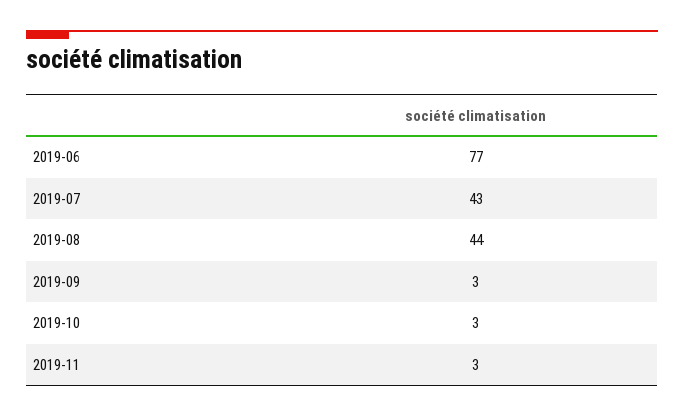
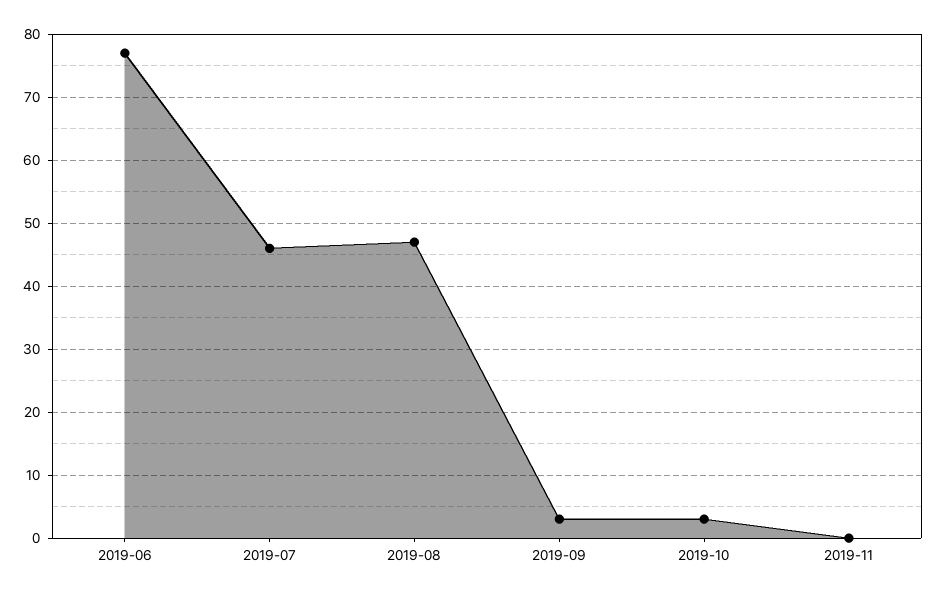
2019-07: 43 -> 46
2019-08: 44 -> 47
2019-11: 3 -> 0

